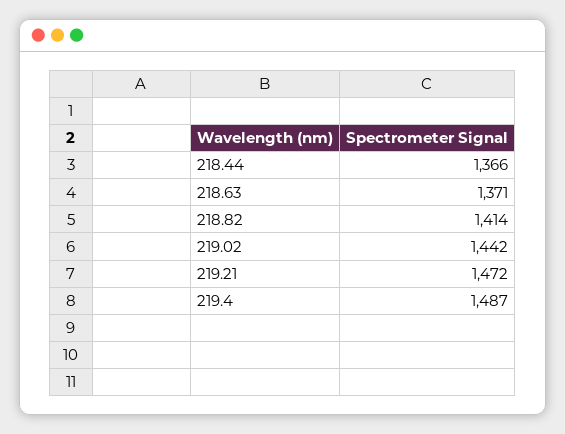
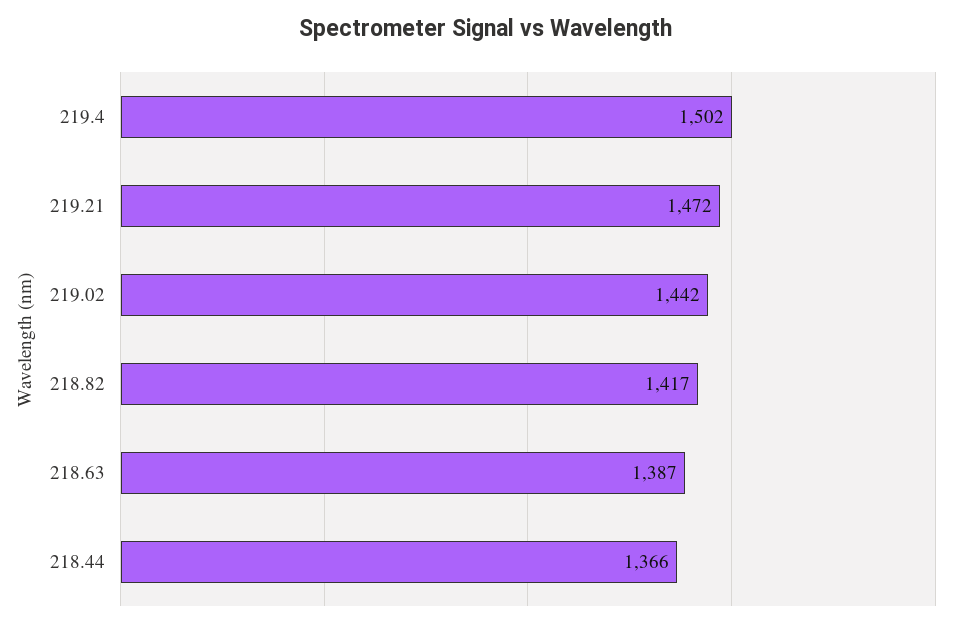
218.63: 1371 -> 1387
218.82: 1414 -> 1417
219.4: 1487 -> 1502

